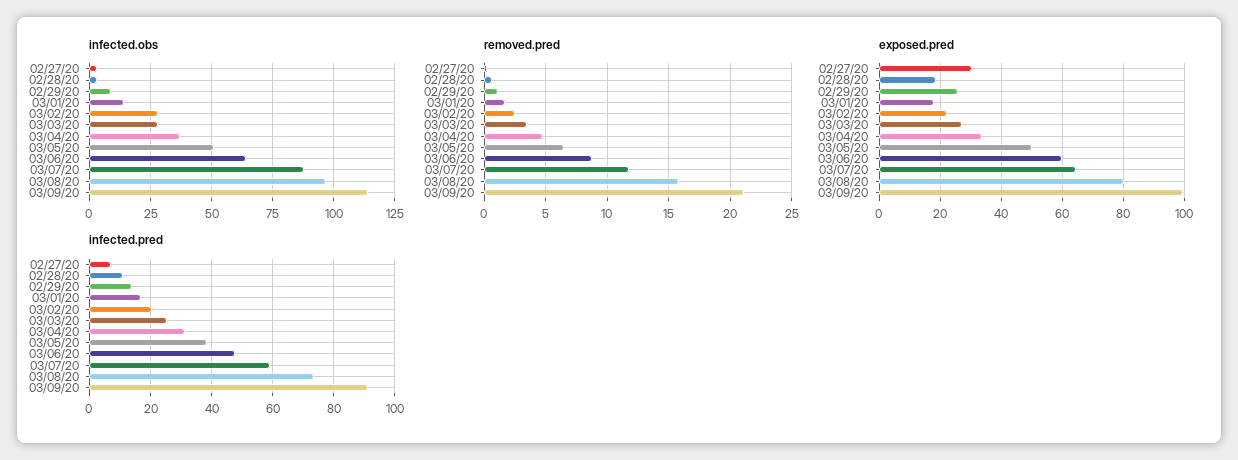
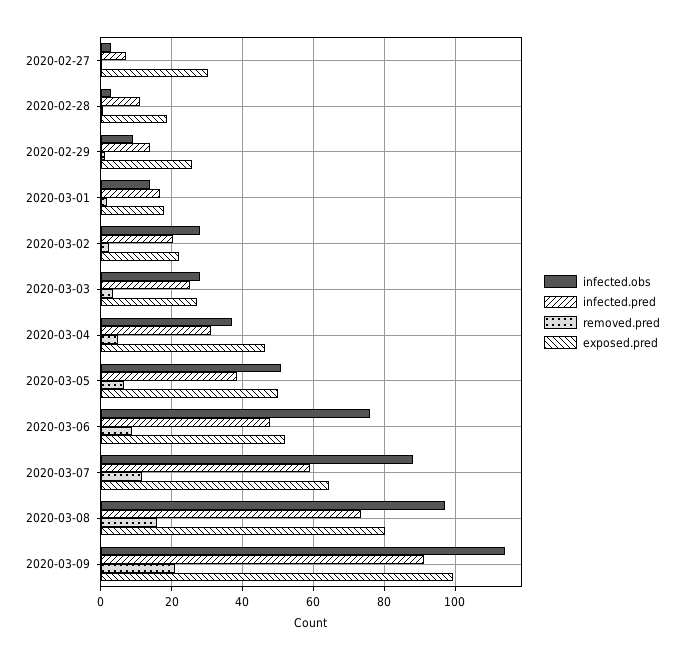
infected.obs, 03/06/20: 65 -> 76
exposed.pred, 03/04/20: 34 -> 46
exposed.pred, 03/06/20: 60 -> 52

